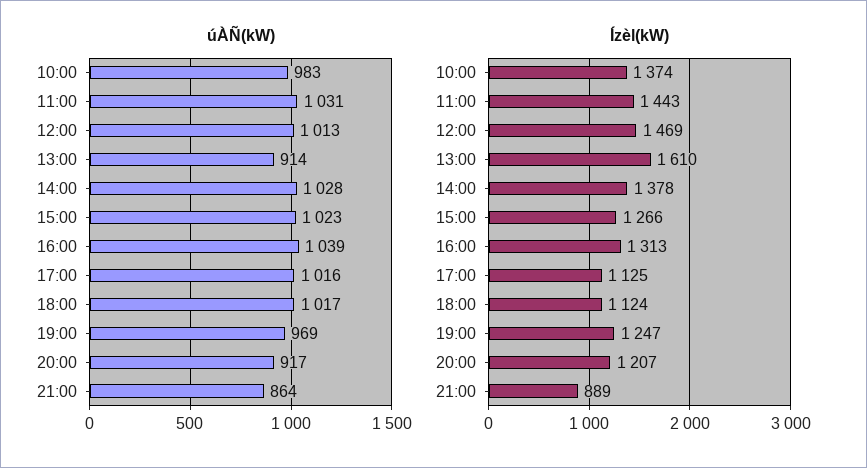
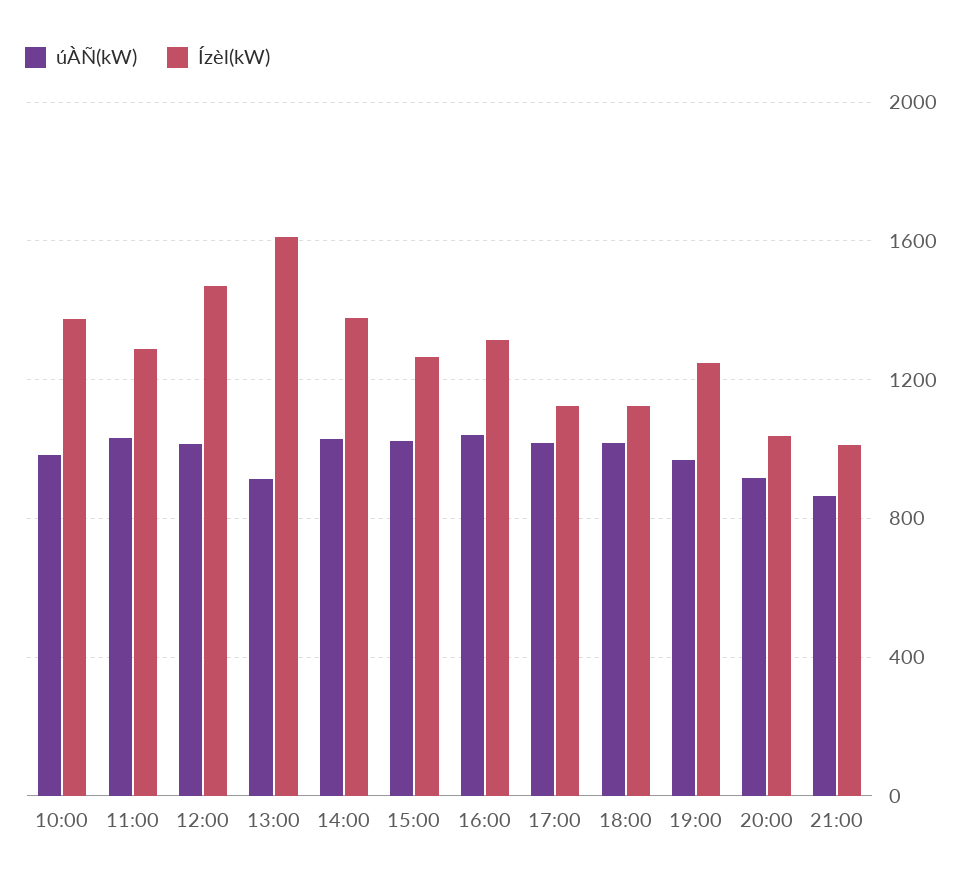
Ízèl(kW), 11:00: 1443 -> 1300
Ízèl(kW), 20:00: 1207 -> 1050
Ízèl(kW), 21:00: 889 -> 1000

